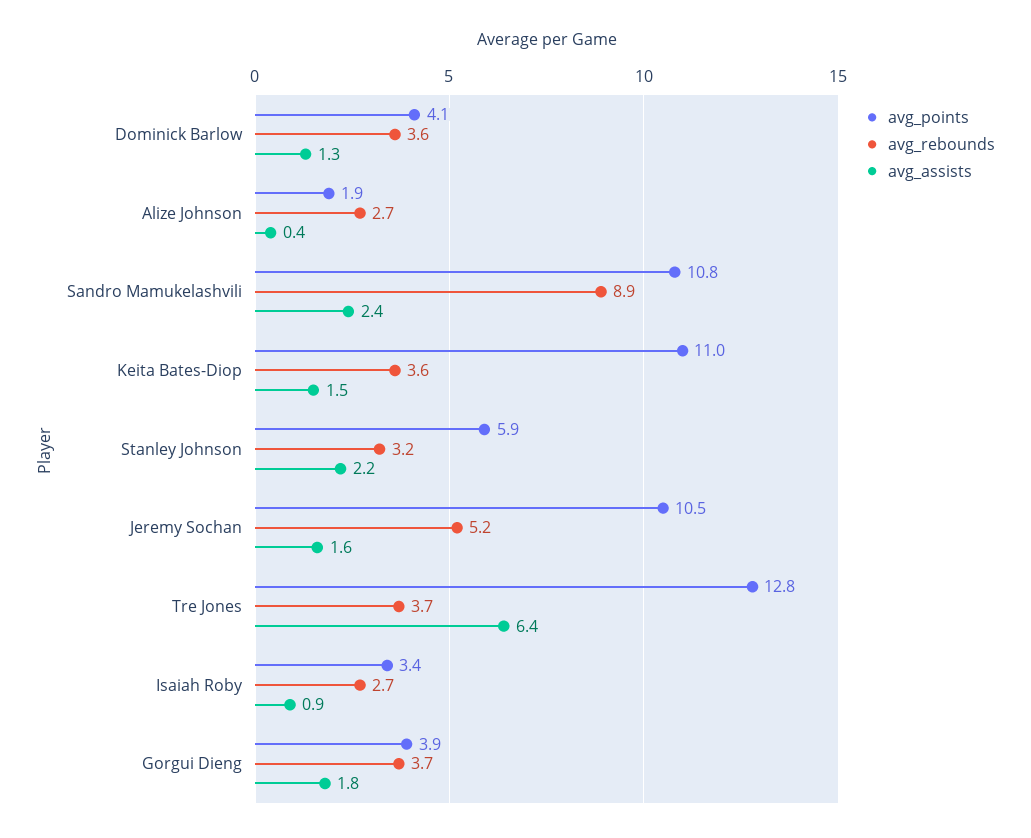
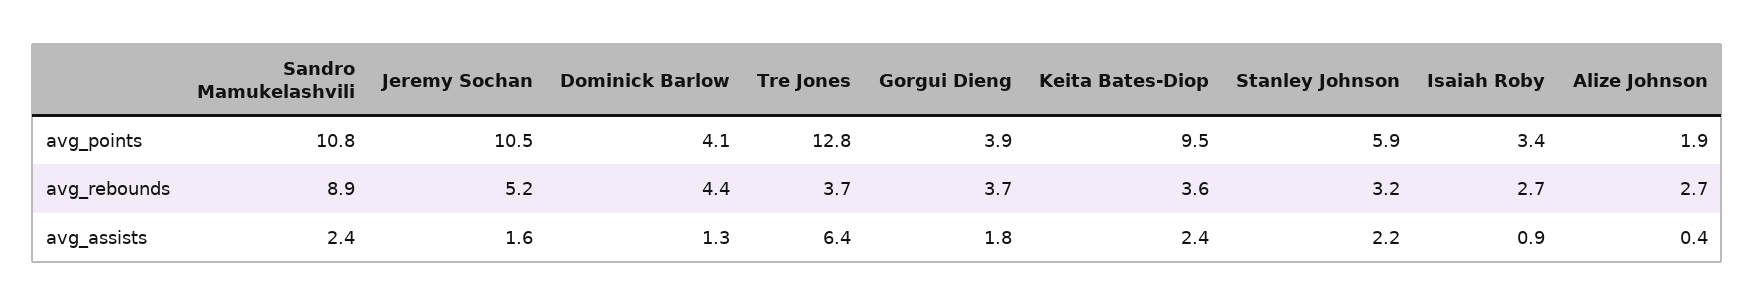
avg_rebounds, Dominick Barlow: 3.6 -> 4.4
avg_points, Keita Bates-Diop: 11 -> 9.5
avg_assists, Keita Bates-Diop: 1.5 -> 2.4

